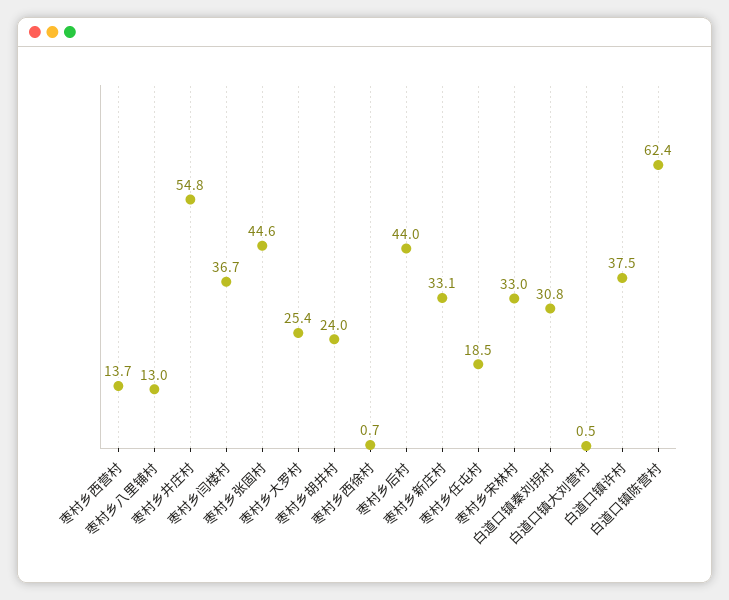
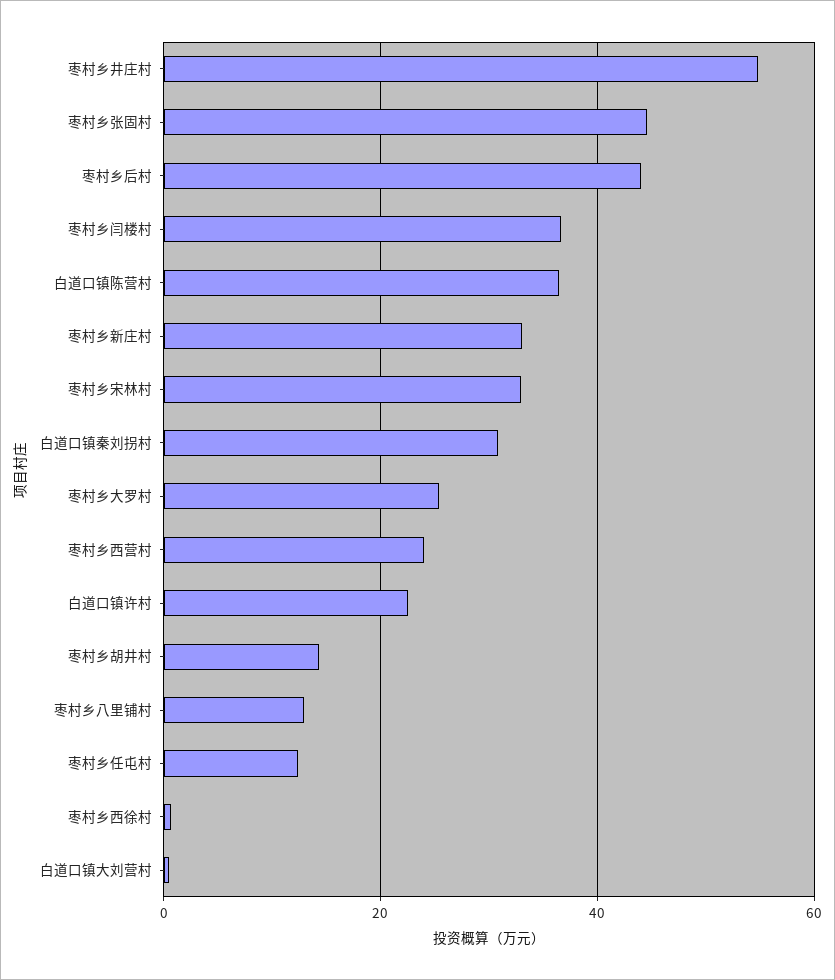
枣村乡西营村: 13.7 -> 24
枣村乡胡井村: 24 -> 14
枣村乡任屯村: 18.5 -> 12
白道口镇许村: 37.5 -> 22
白道口镇陈营村: 62.4 -> 36

